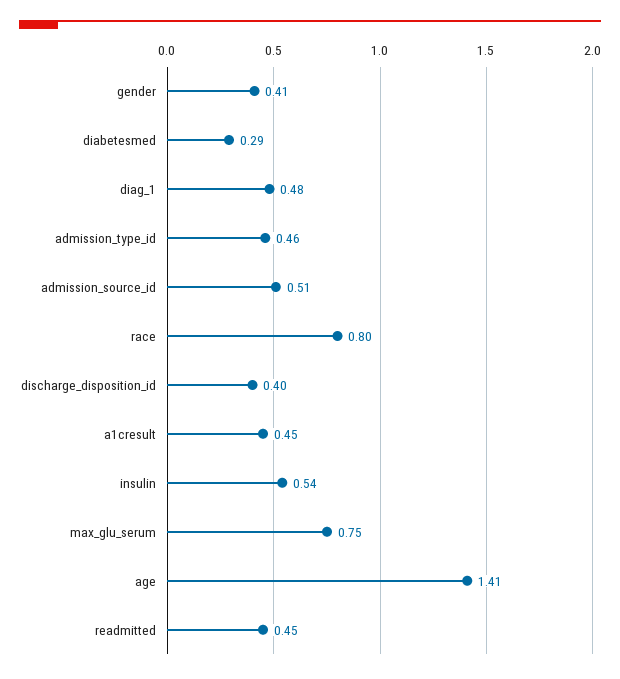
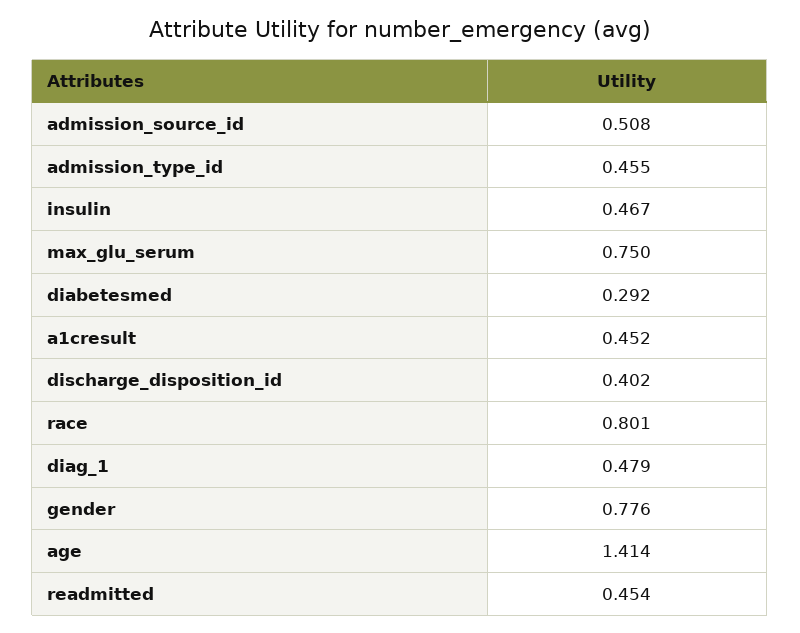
gender: 0.41 -> 0.776
insulin: 0.54 -> 0.467

